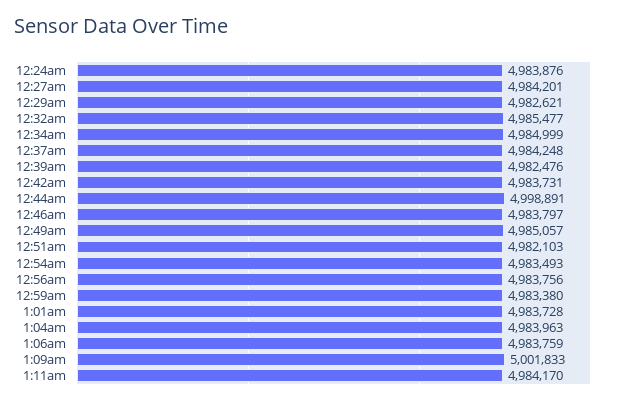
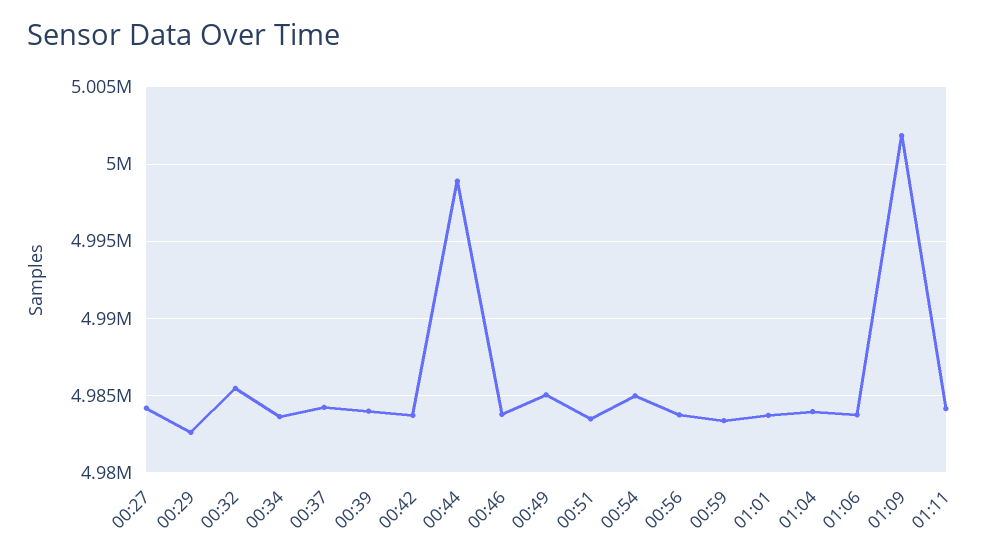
12:24am: 4983876 -> none
12:34am: 4984999 -> 4983500
12:39am: 4982476 -> 4984000
12:51am: 4982103 -> 4983500
12:54am: 4983493 -> 4985000

